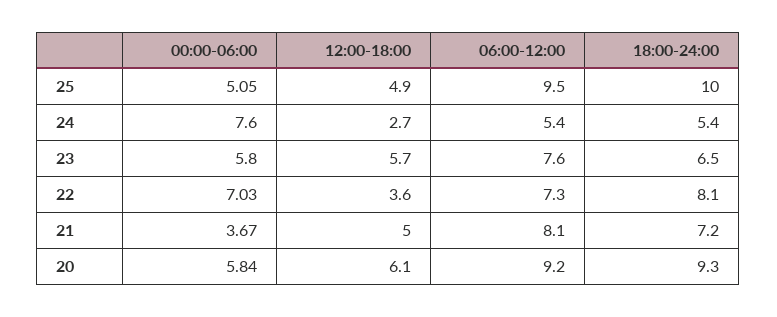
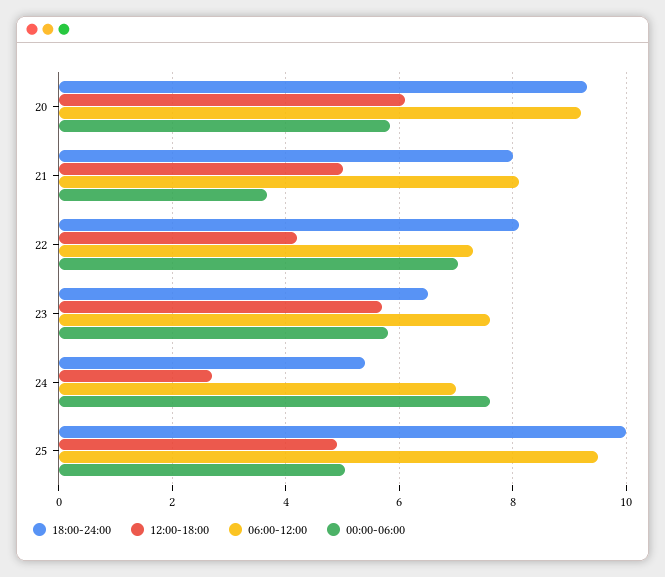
06:00-12:00, 24: 5.4 -> 7
12:00-18:00, 22: 3.6 -> 4.2
18:00-24:00, 21: 7.2 -> 8

